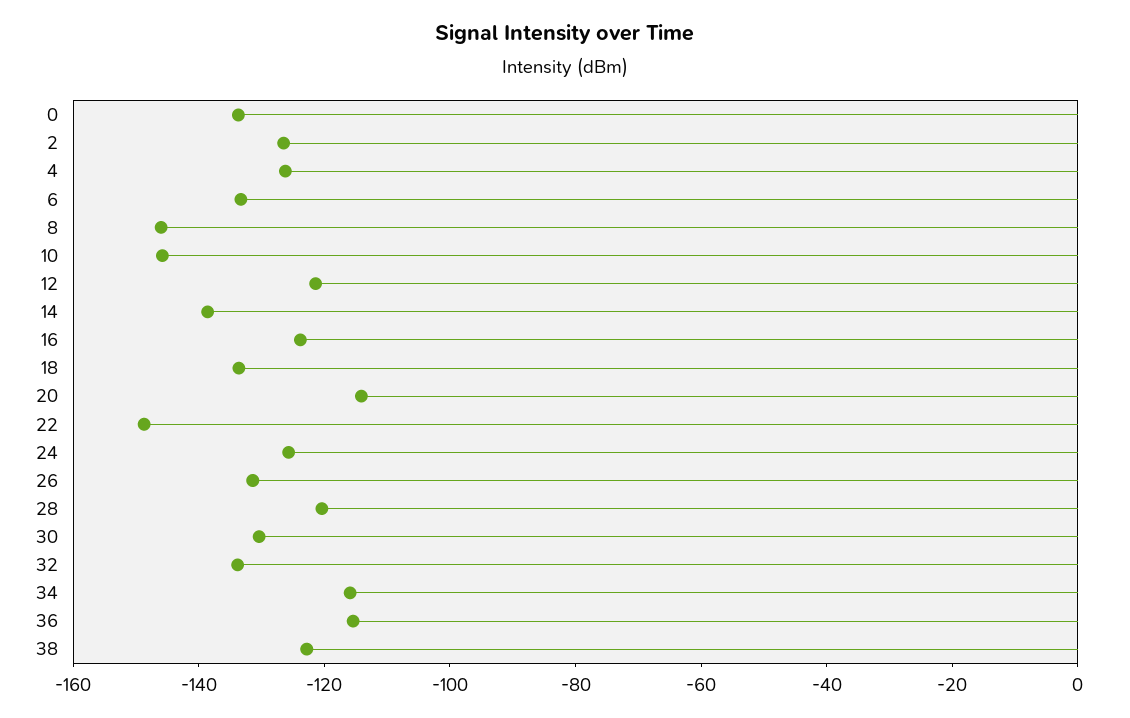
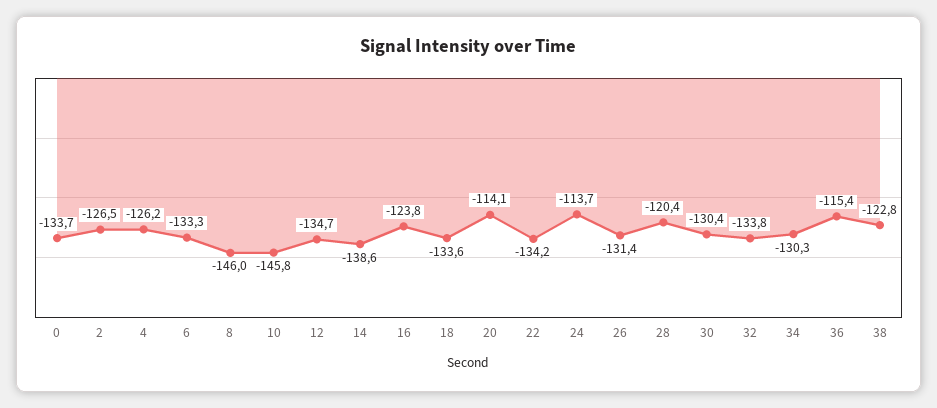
12: -120 -> -134.7
22: -150 -> -134.2
24: -125 -> -113.7
34: -115 -> -130.3

